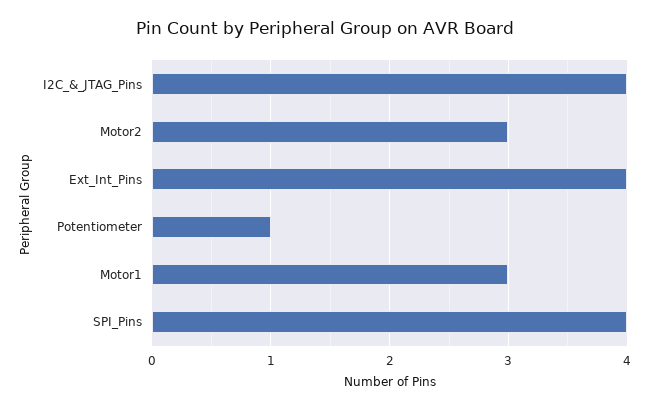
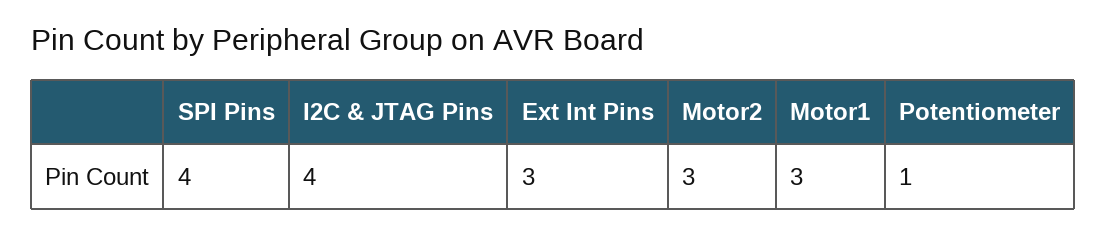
Ext_Int_Pins: 4 -> 3

